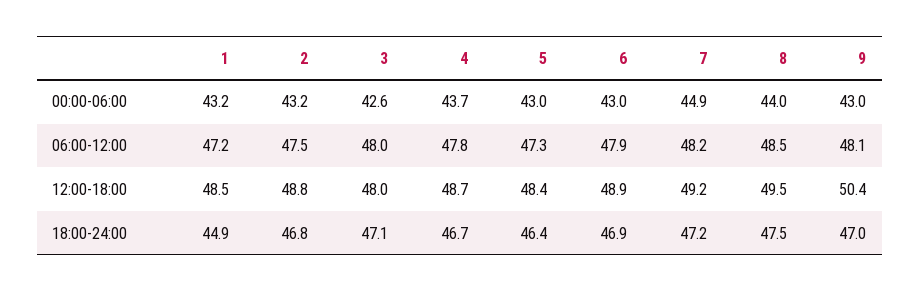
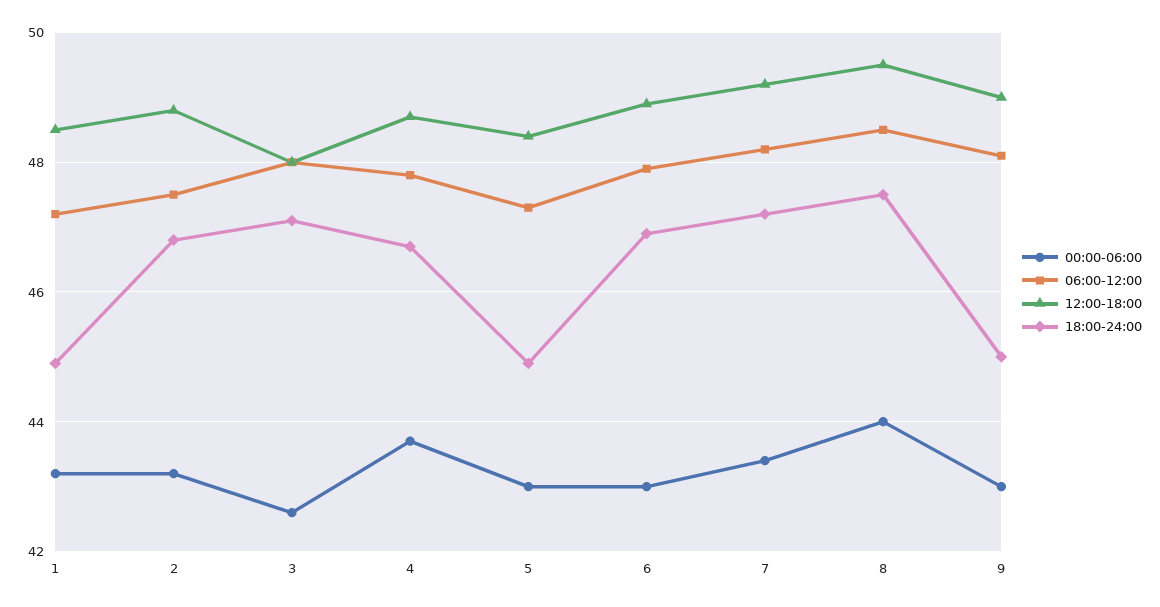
00:00-06:00, 7: 44.9 -> 43.5
12:00-18:00, 9: 50.4 -> 49
18:00-24:00, 5: 46.4 -> 45
18:00-24:00, 9: 47 -> 45

